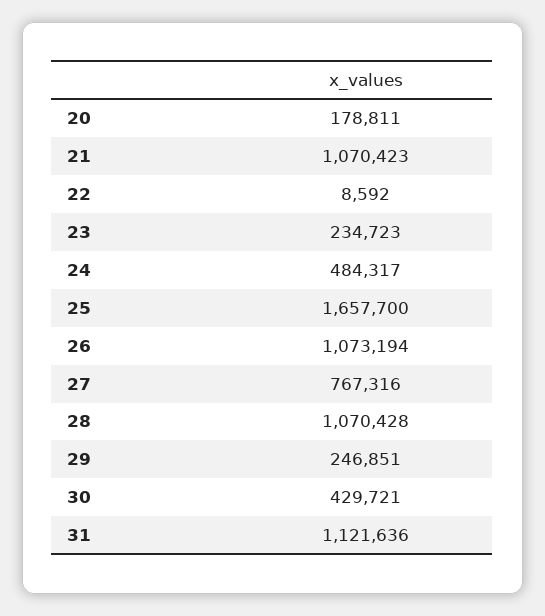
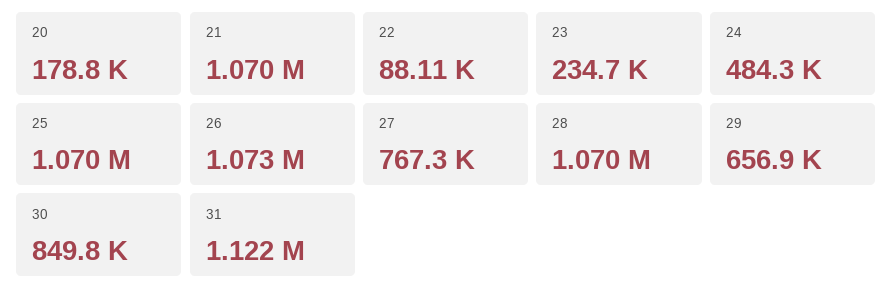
22: 8592 -> 88110
25: 1657700 -> 1070000
29: 246851 -> 656900
30: 429721 -> 849800

